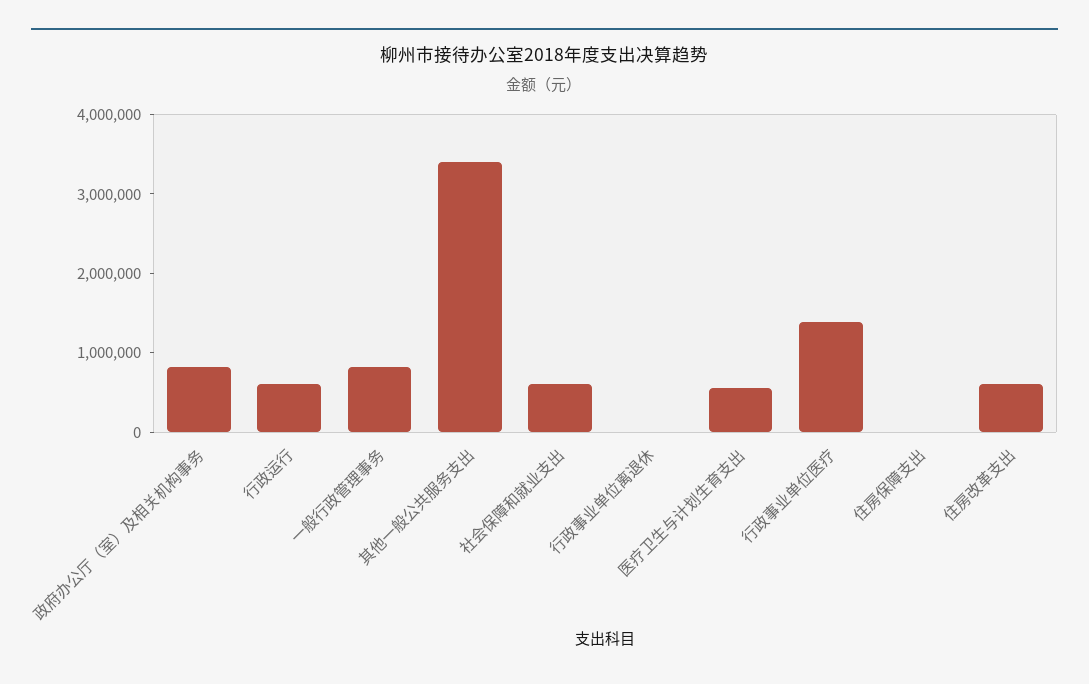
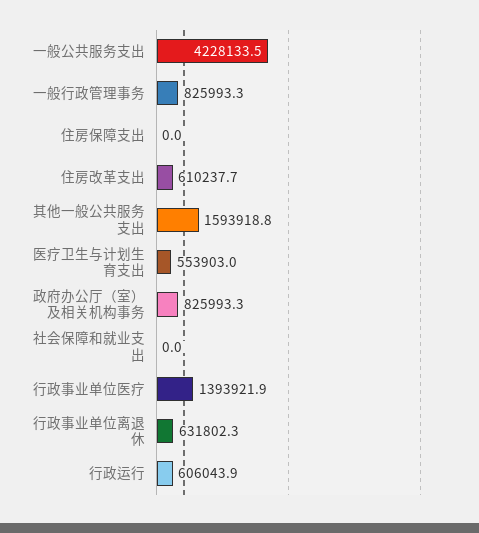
其他一般公共服务支出: 3400000 -> 1593918.8
社会保障和就业支出: 600000 -> 0
行政事业单位离退休: 0 -> 631802.3
一般公共服务支出: none -> 4228133.5

